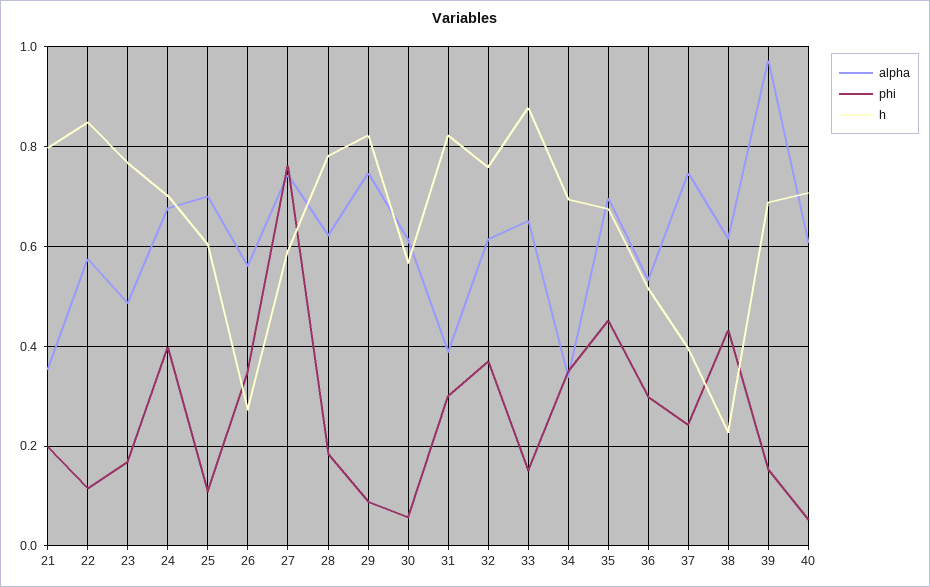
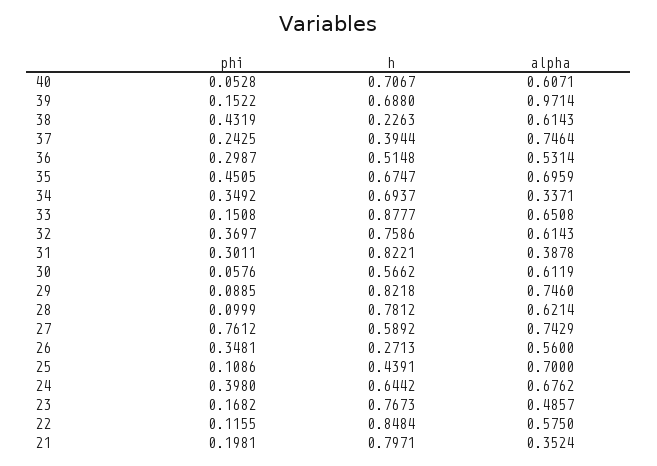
h, 24: 0.7 -> 0.6442
h, 25: 0.6 -> 0.4391
phi, 28: 0.18 -> 0.0999

